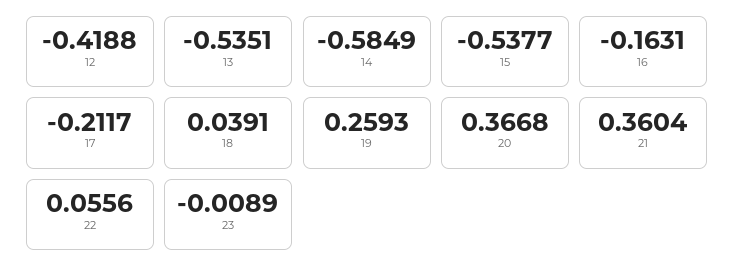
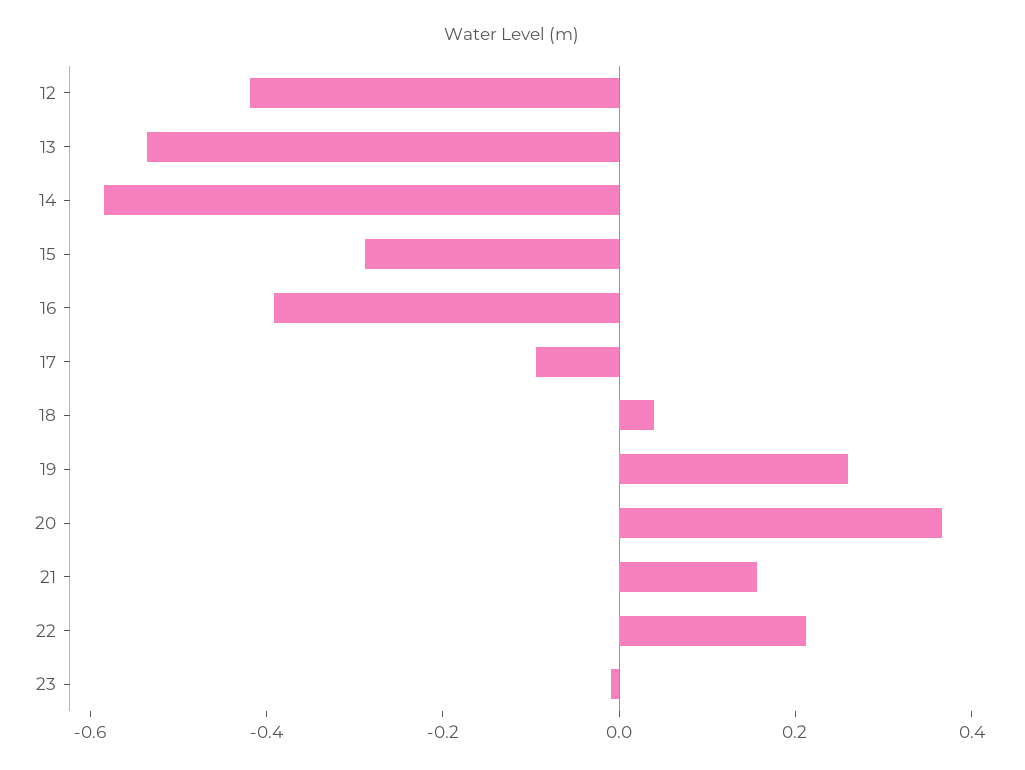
15: -0.5377 -> -0.3
16: -0.1631 -> -0.4
17: -0.2117 -> -0.1
21: 0.3604 -> 0.15
22: 0.0556 -> 0.2

